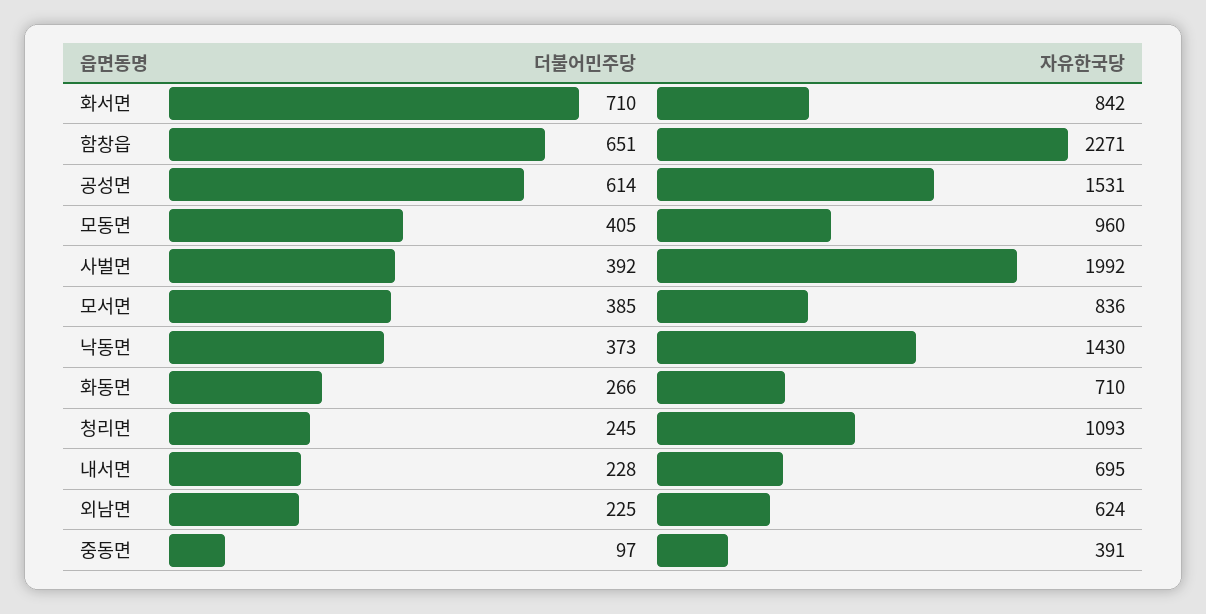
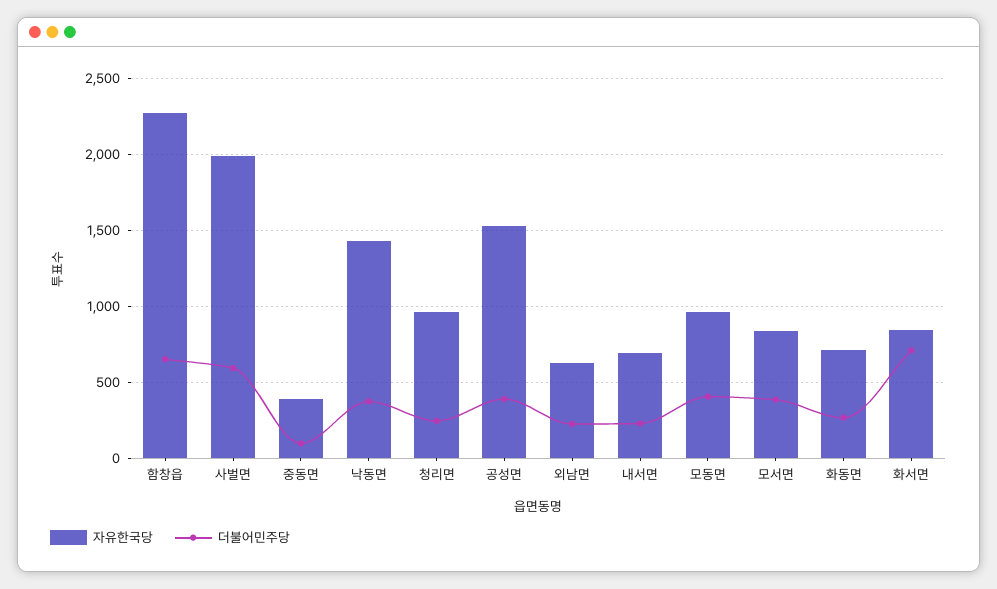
더불어민주당, 공성면: 614 -> 400
더불어민주당, 사벌면: 392 -> 600
자유한국당, 청리면: 1093 -> 950

